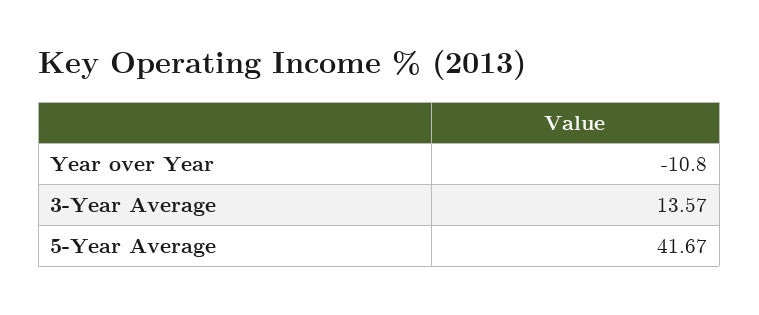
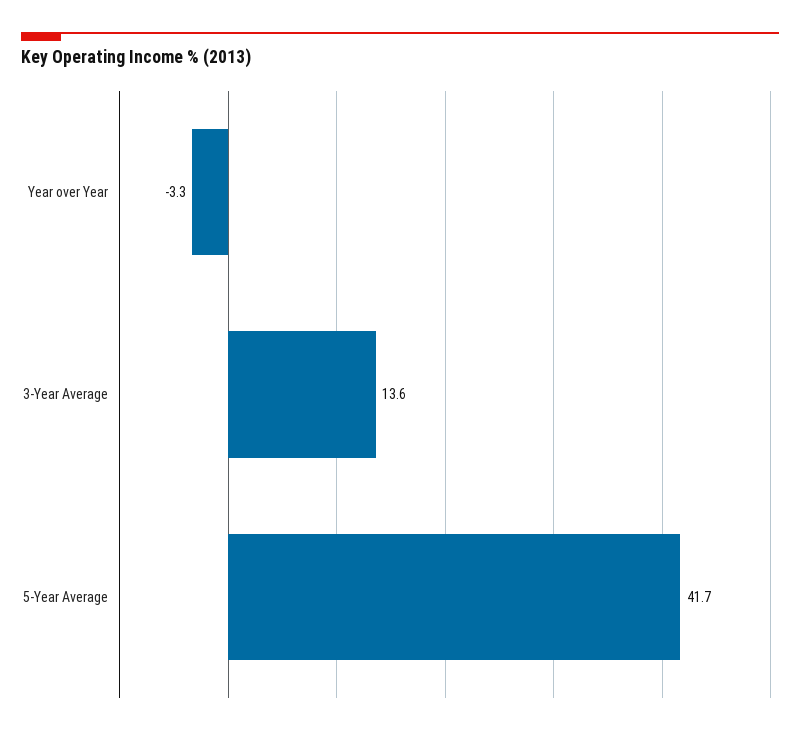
Year over Year: -10.8 -> -3.3

